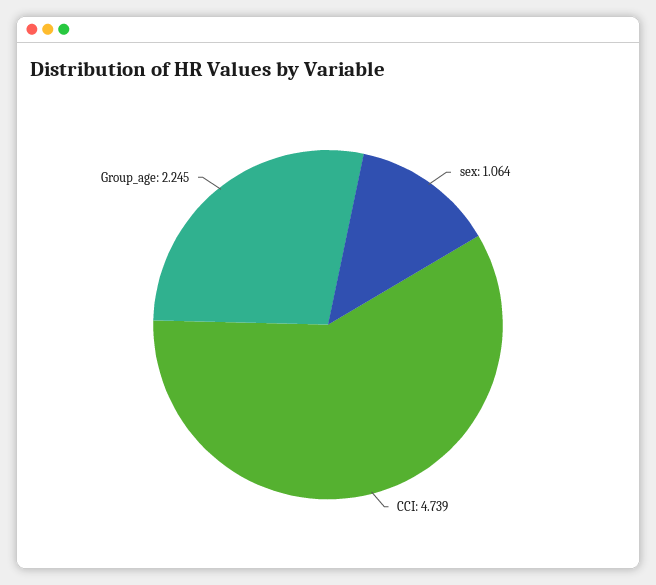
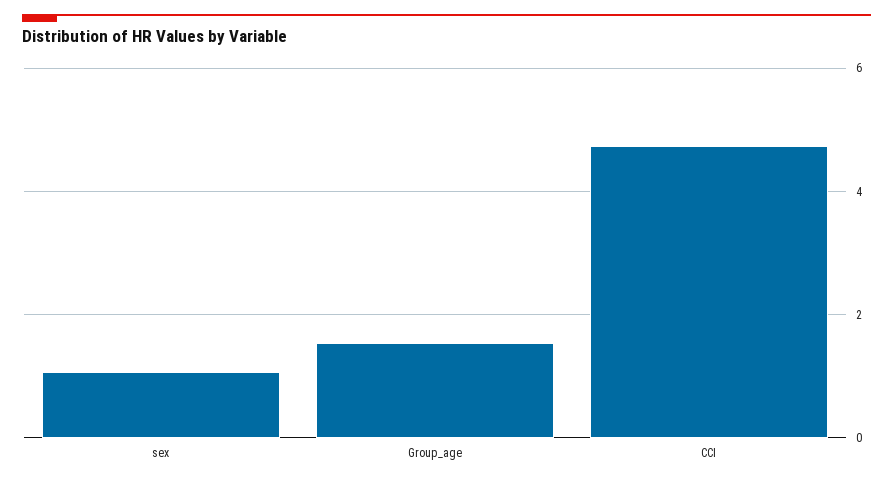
Group_age: 2.245 -> 1.6

